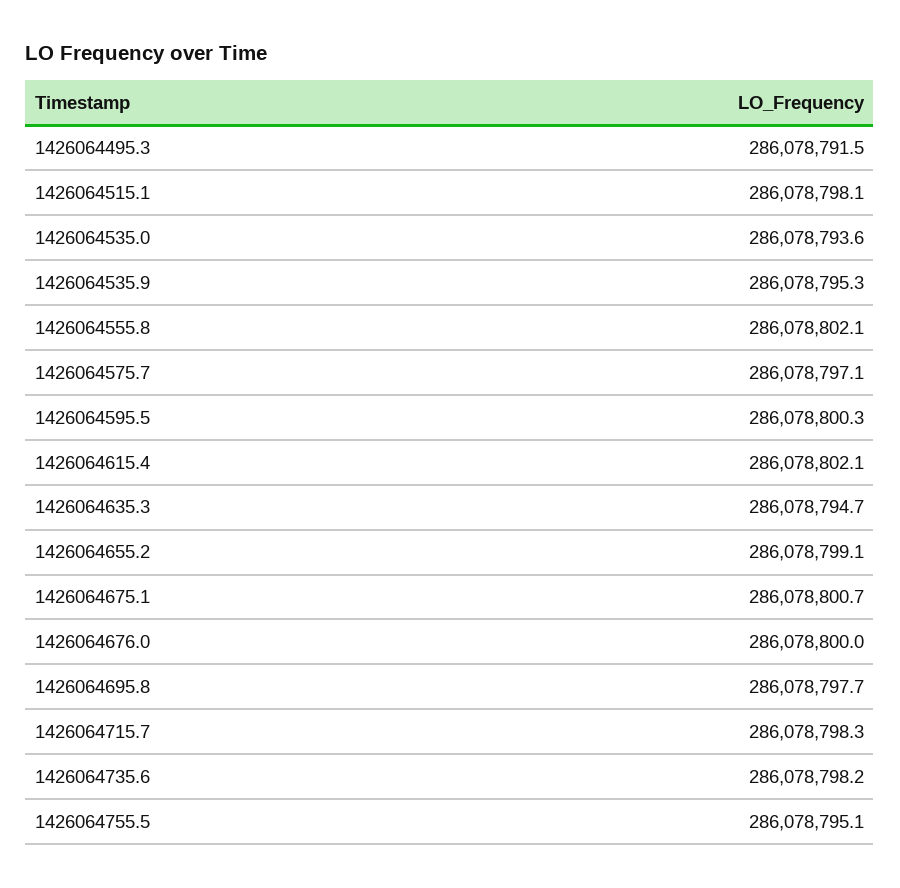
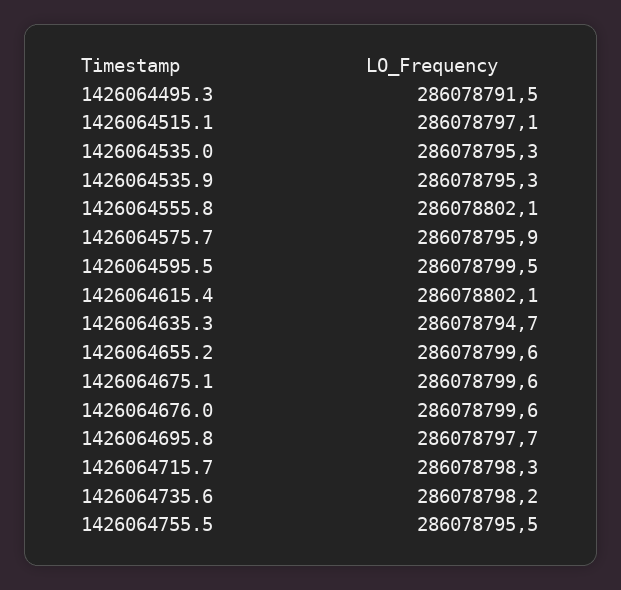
1426064515.1: 286078798.1 -> 286078797.1
1426064535.0: 286078793.6 -> 286078795.3
1426064575.7: 286078797.1 -> 286078795.9
1426064595.5: 286078800.3 -> 286078799.5
1426064655.2: 286078799.1 -> 286078799.6
1426064675.1: 286078800.7 -> 286078799.6
1426064676.0: 286078800 -> 286078799.6
1426064755.5: 286078795.1 -> 286078795.5

